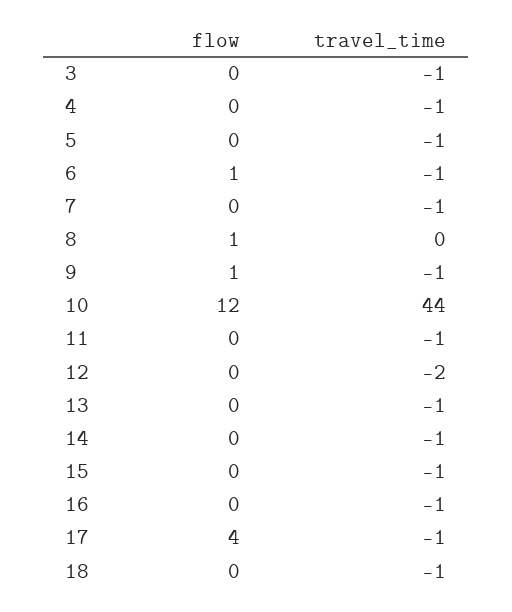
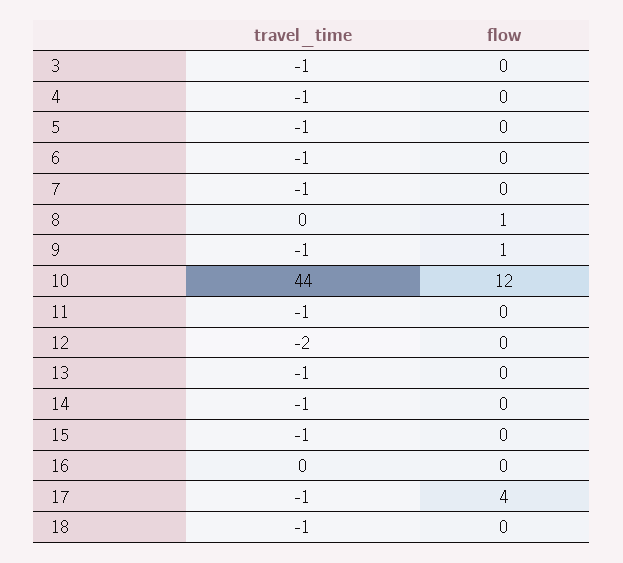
flow, 6: 1 -> 0
travel_time, 16: -1 -> 0

